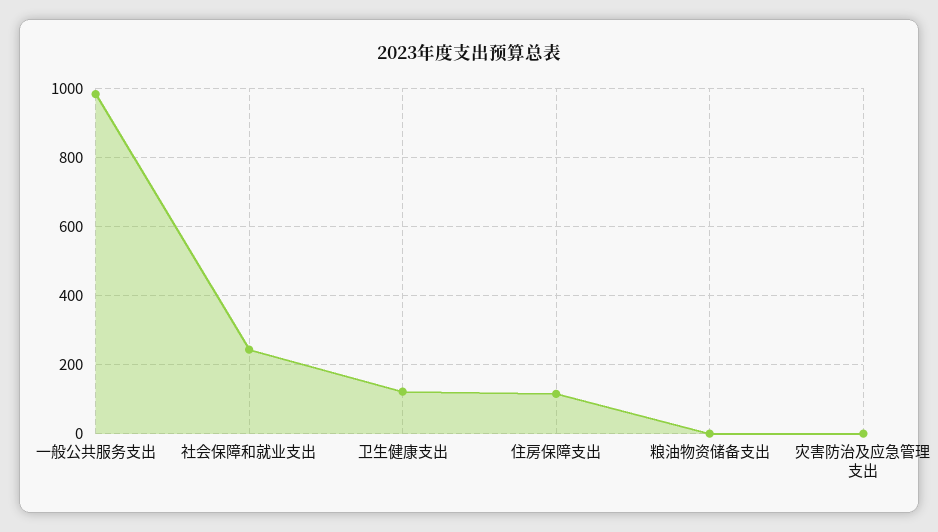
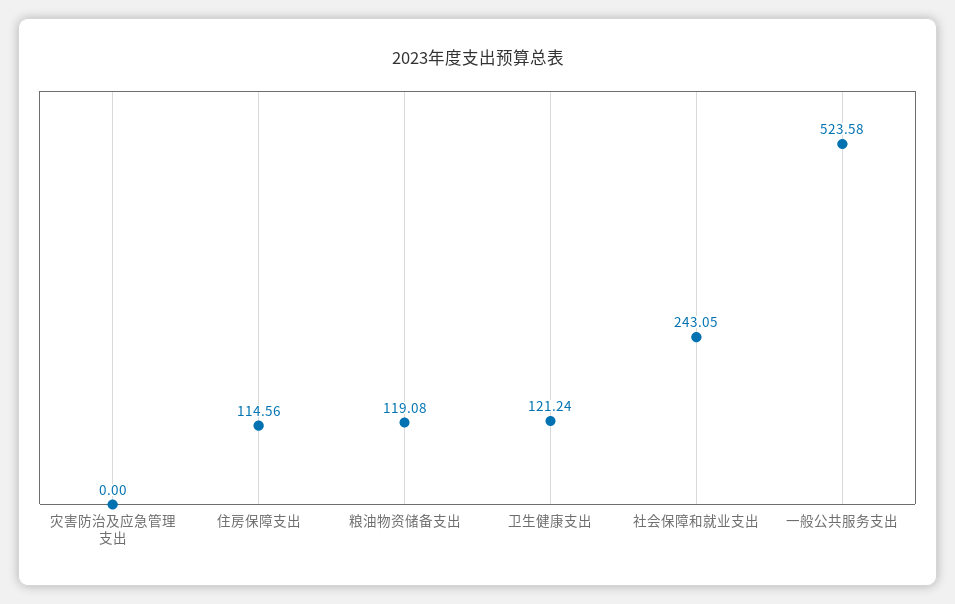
一般公共服务支出: 980 -> 523.58
粮油物资储备支出: 0 -> 119.08

